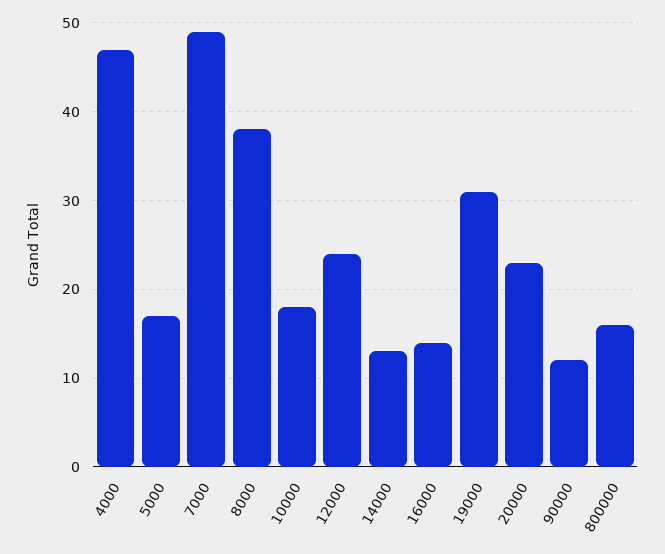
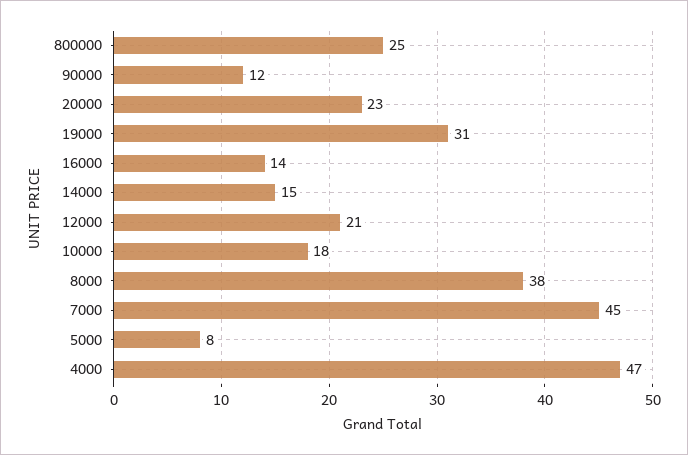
5000: 17 -> 8
7000: 49 -> 45
12000: 24 -> 21
14000: 13 -> 15
800000: 16 -> 25

